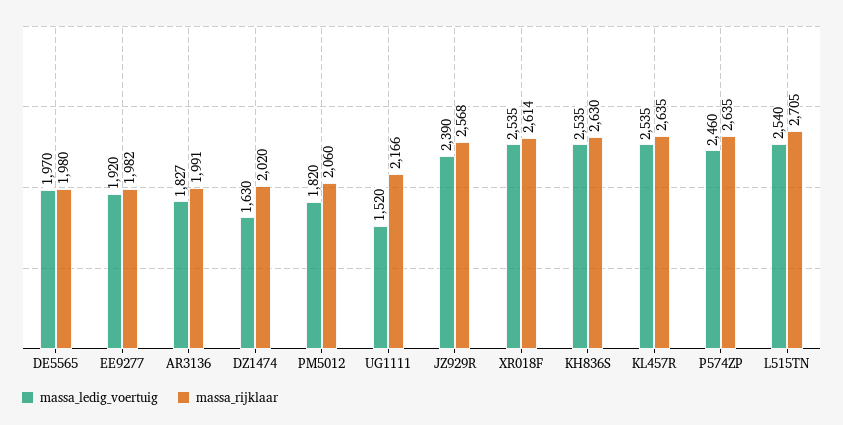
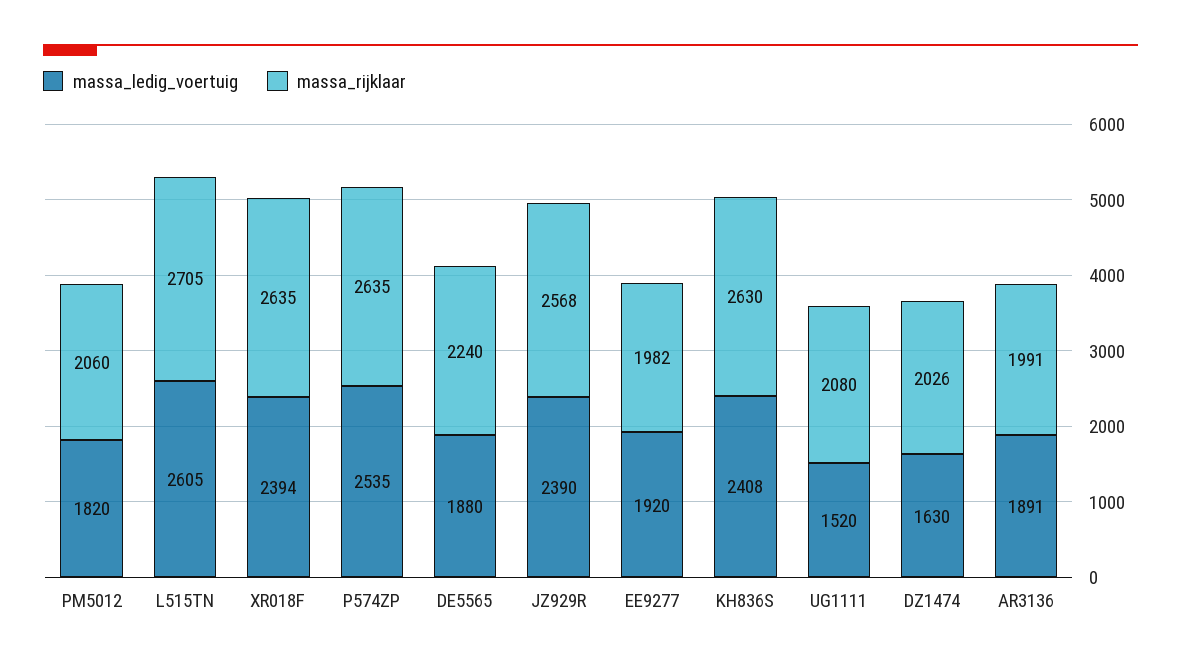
massa_ledig_voertuig, DE5565: 1970 -> 1880
massa_rijklaar, DE5565: 1980 -> 2240
massa_ledig_voertuig, AR3136: 1827 -> 1891
massa_rijklaar, DZ1474: 2020 -> 2026
massa_rijklaar, UG1111: 2166 -> 2080
massa_ledig_voertuig, XR018F: 2535 -> 2394
massa_rijklaar, XR018F: 2614 -> 2635
massa_ledig_voertuig, KH836S: 2535 -> 2408
massa_ledig_voertuig, KL457R: 2535 -> none
massa_rijklaar, KL457R: 2635 -> none
massa_ledig_voertuig, P574ZP: 2460 -> 2535
massa_ledig_voertuig, L515TN: 2540 -> 2605

